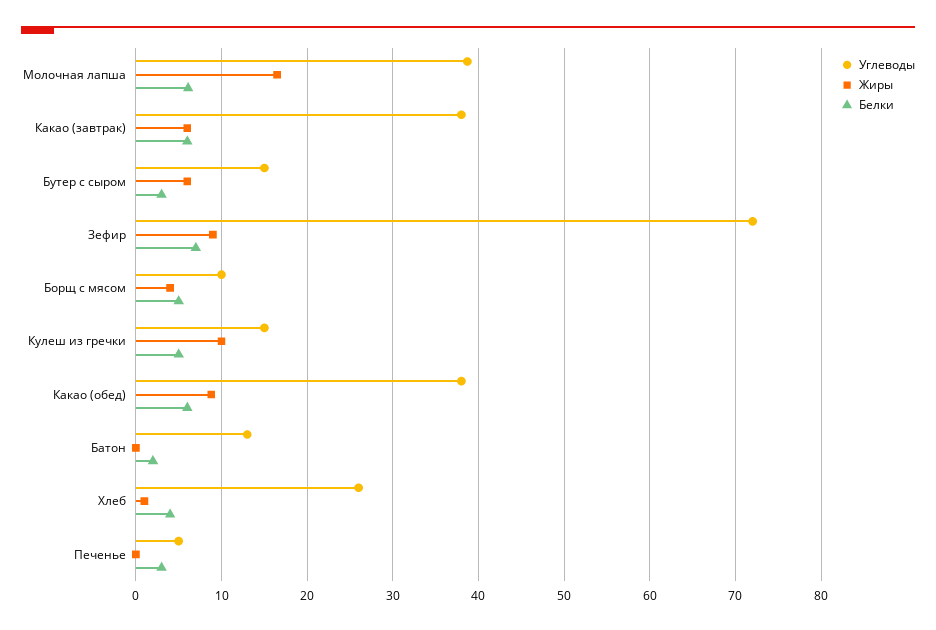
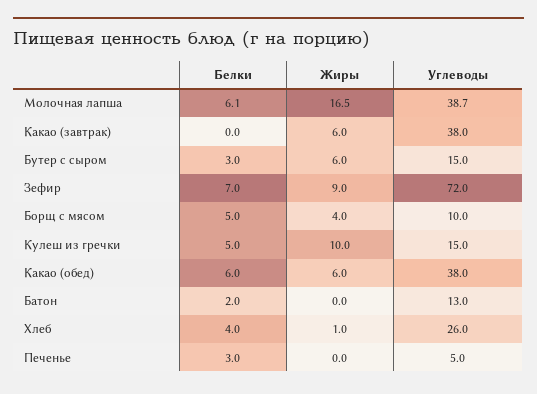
Белки, Какао (завтрак): 6 -> 0
Жиры, Какао (обед): 9 -> 6

